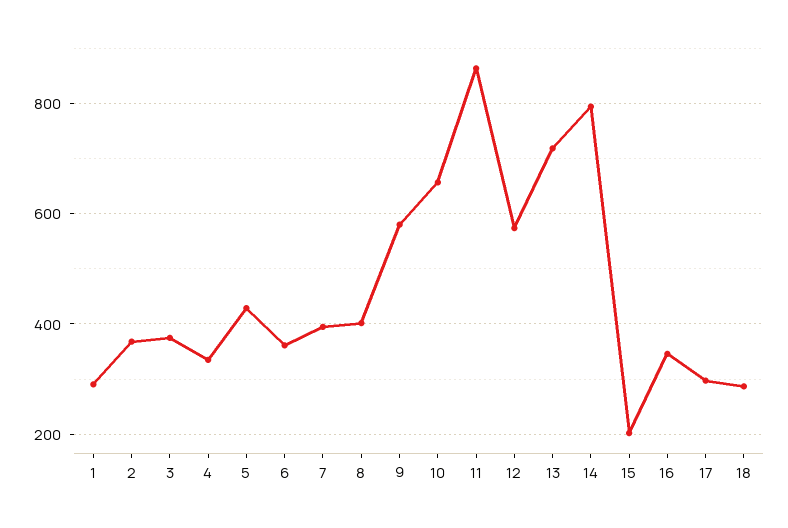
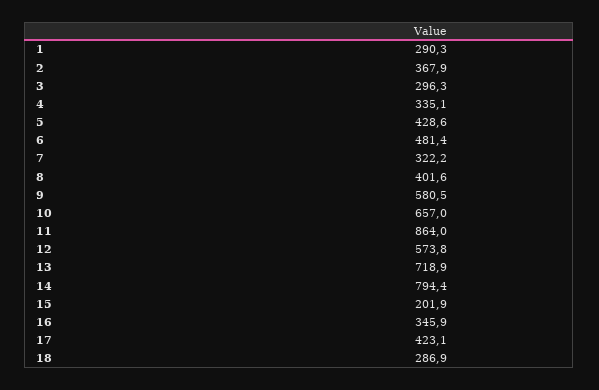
3: 380 -> 296.3
6: 360 -> 481.4
7: 400 -> 322.2
17: 300 -> 423.1

